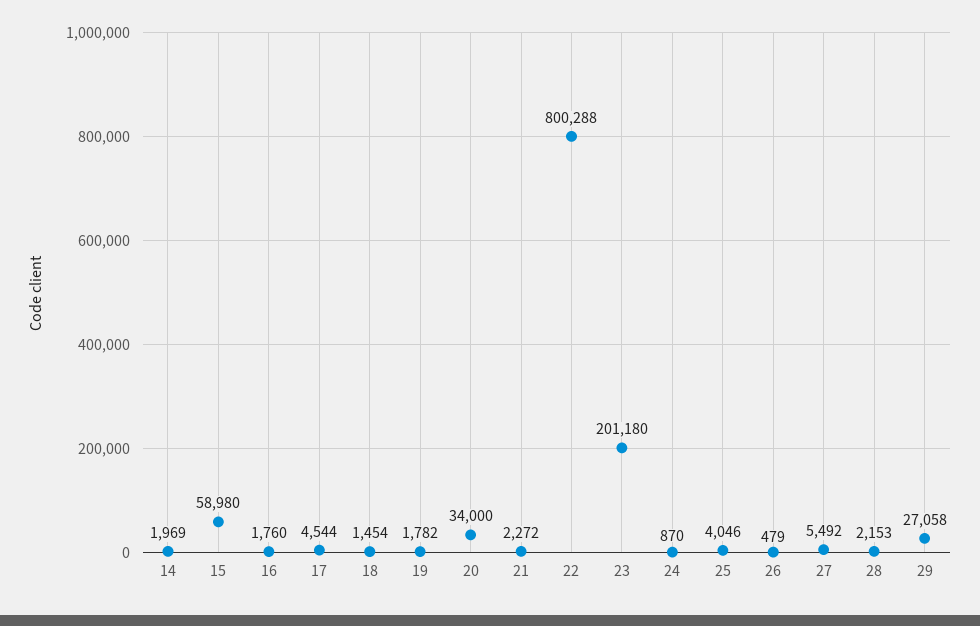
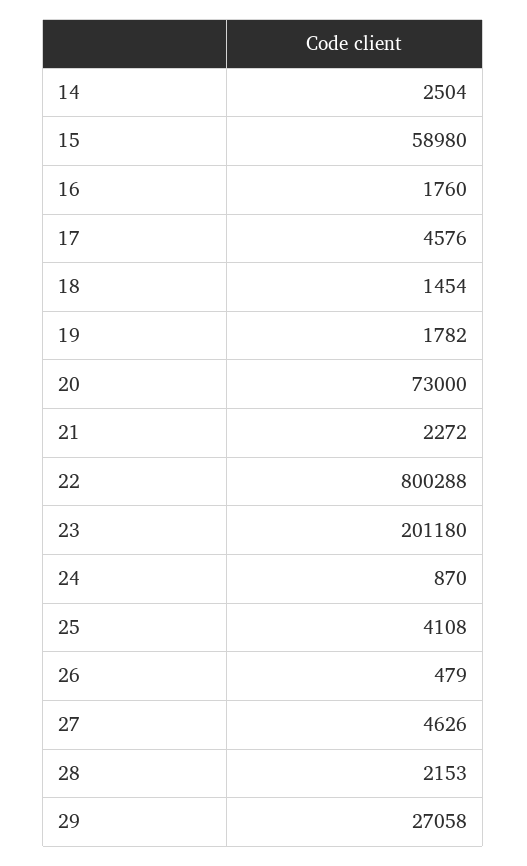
14: 1969 -> 2504
17: 4544 -> 4576
20: 34000 -> 73000
25: 4046 -> 4108
27: 5492 -> 4626

